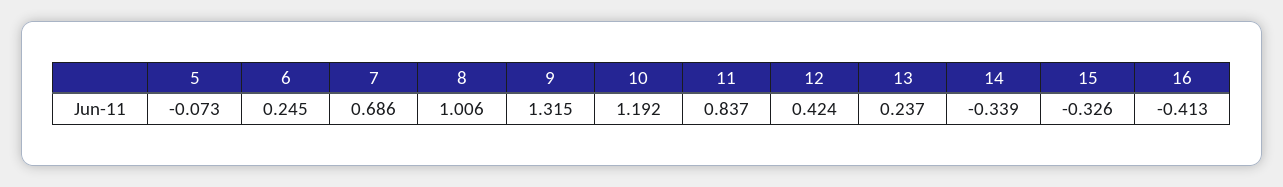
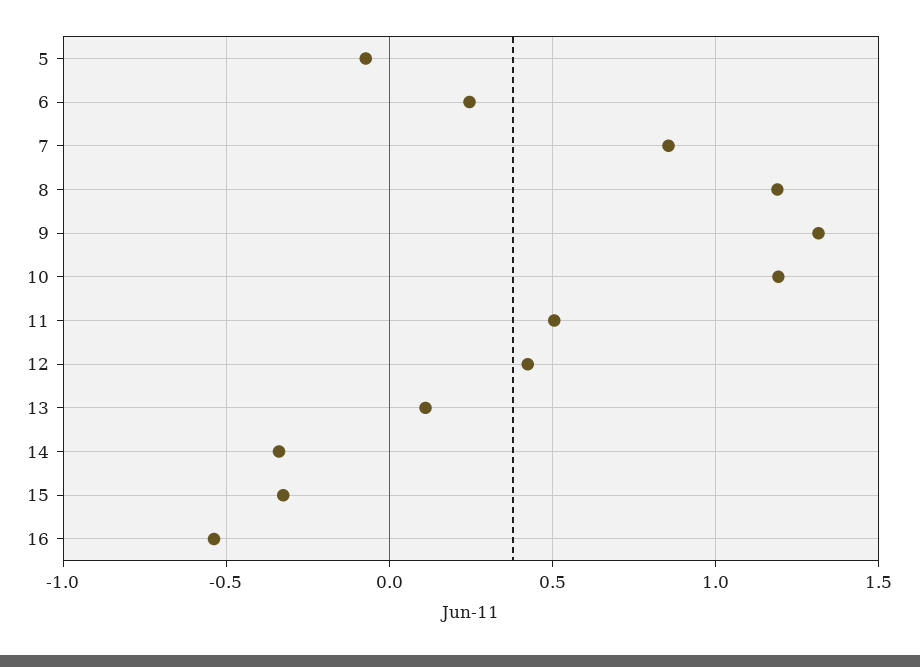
7: 0.686 -> 0.85
8: 1.006 -> 1.2
11: 0.837 -> 0.5
13: 0.237 -> 0.1
16: -0.413 -> -0.55

